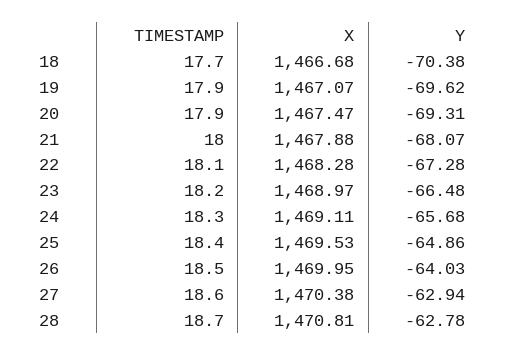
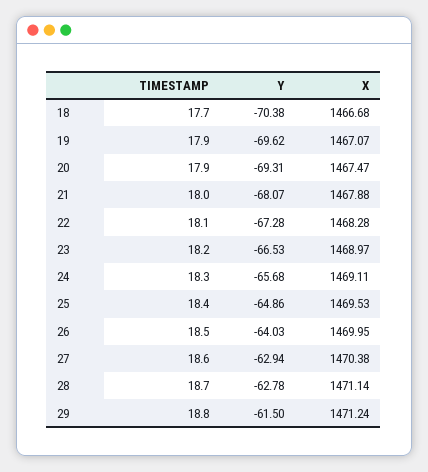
Y, 23: -66.48 -> -66.53
X, 28: 1470.81 -> 1471.14
TIMESTAMP, 29: none -> 18.8
Y, 29: none -> -61.5
X, 29: none -> 1471.24

